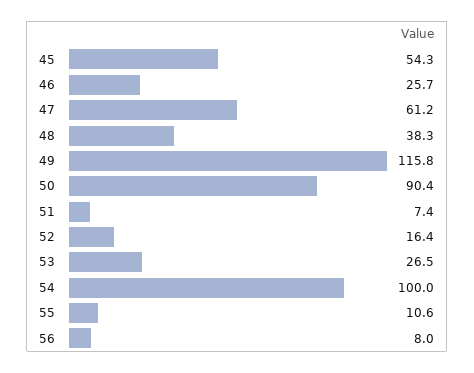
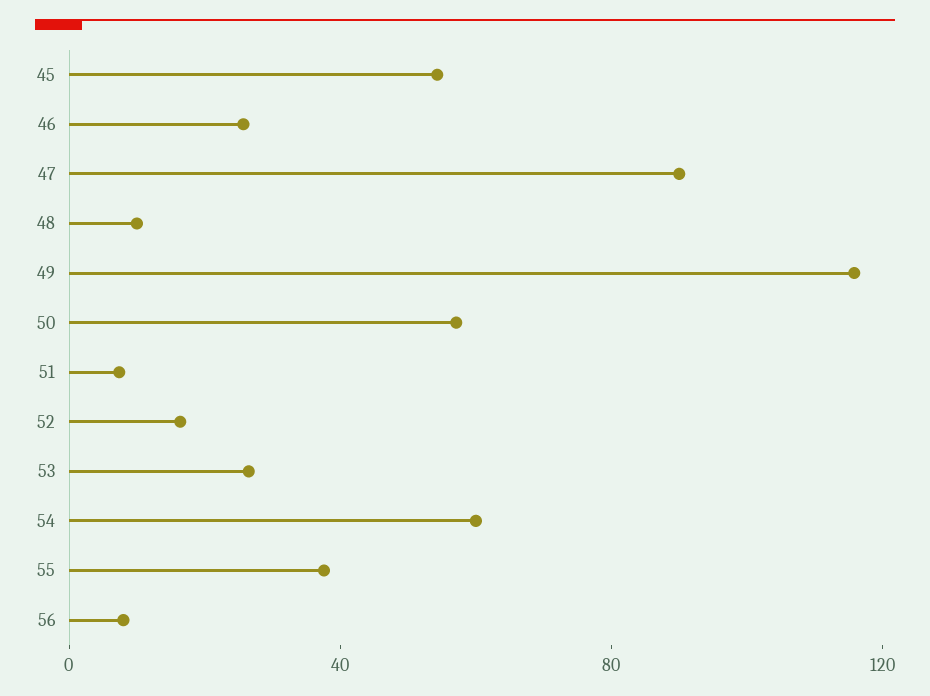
47: 61.2 -> 90
48: 38.3 -> 10
50: 90.4 -> 60
54: 100 -> 60
55: 10.6 -> 40

